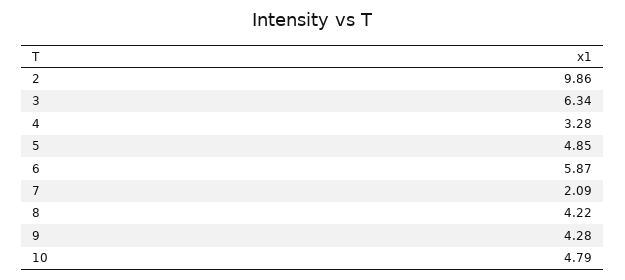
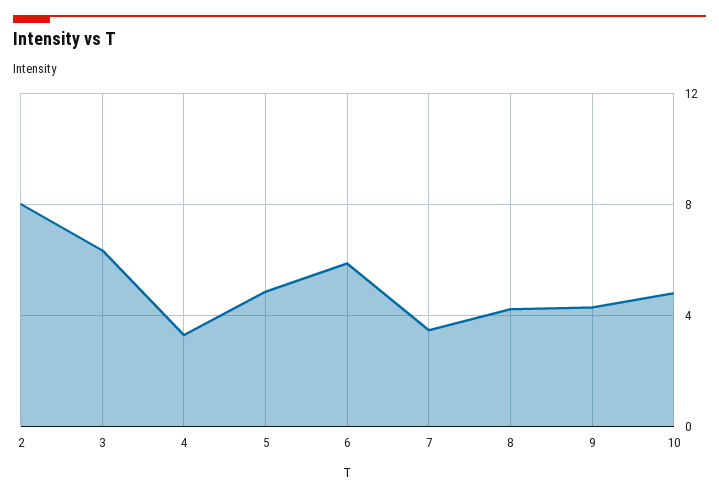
2: 9.86 -> 8
7: 2.09 -> 3.5

